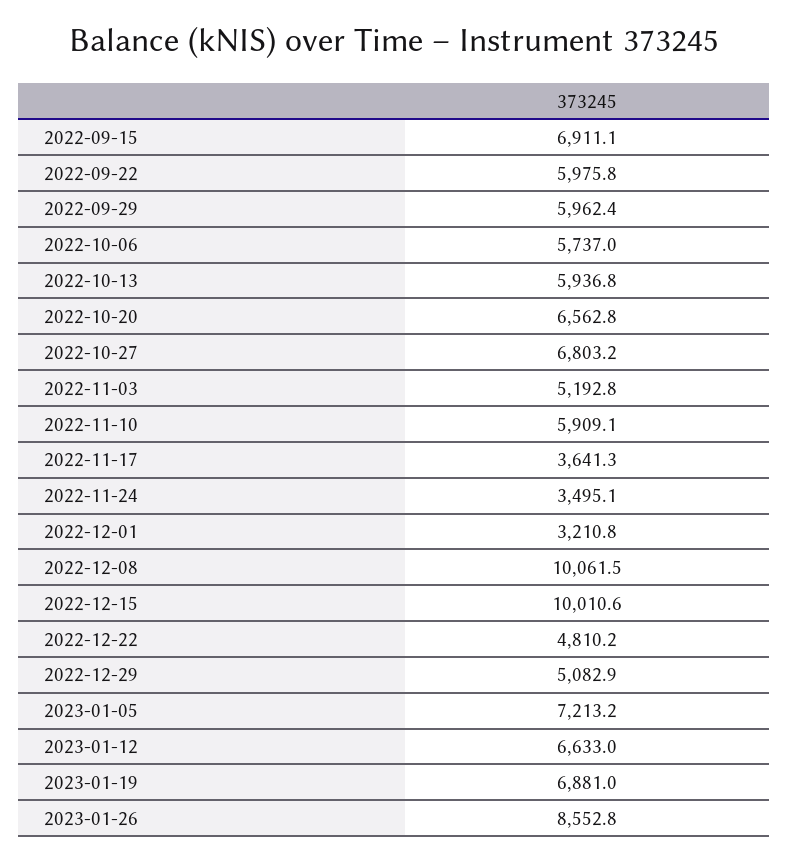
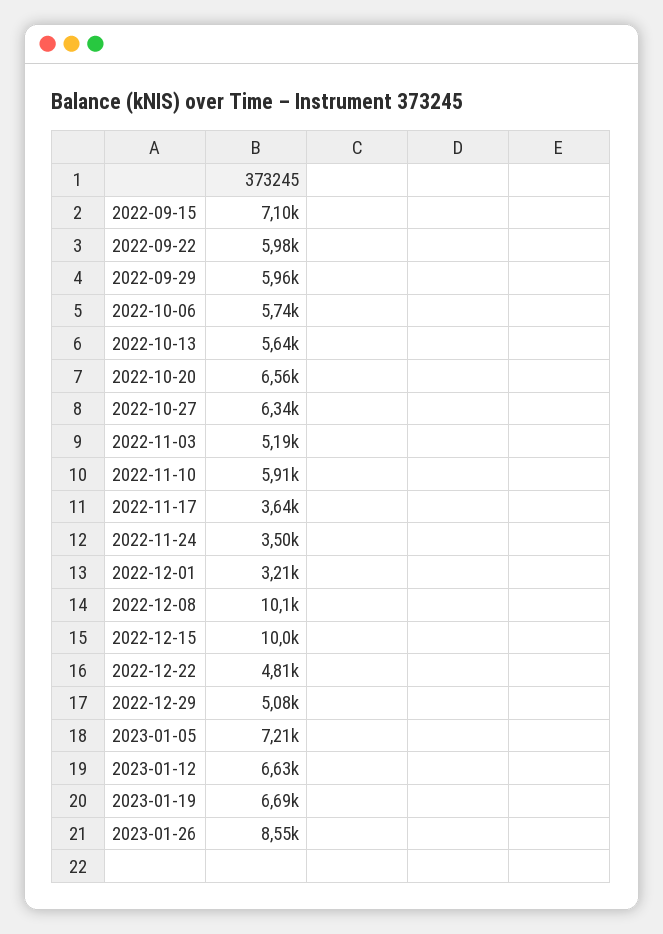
2022-09-15: 6911.1 -> 7100
2022-10-13: 5936.8 -> 5640
2022-10-27: 6803.2 -> 6340
2023-01-19: 6881 -> 6690

